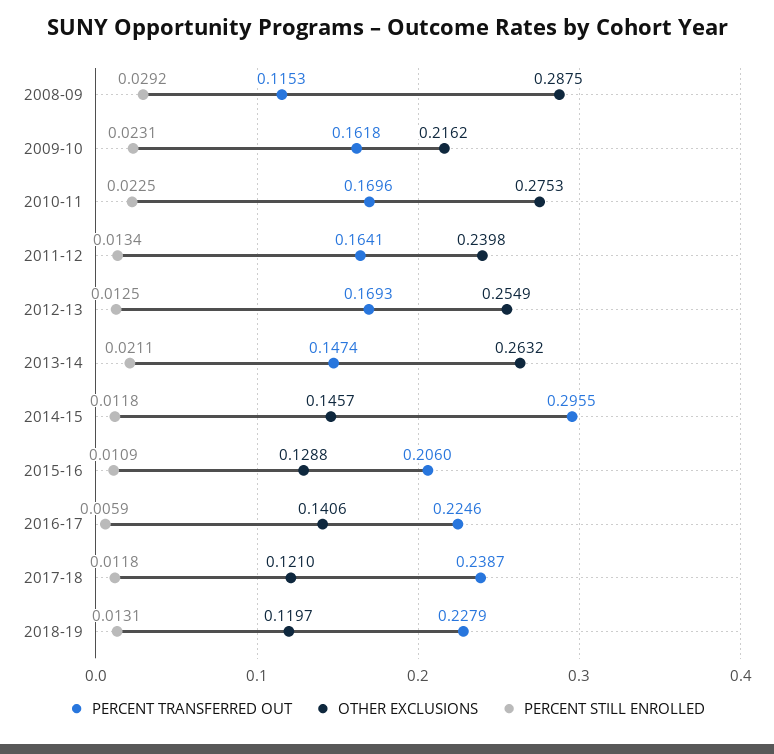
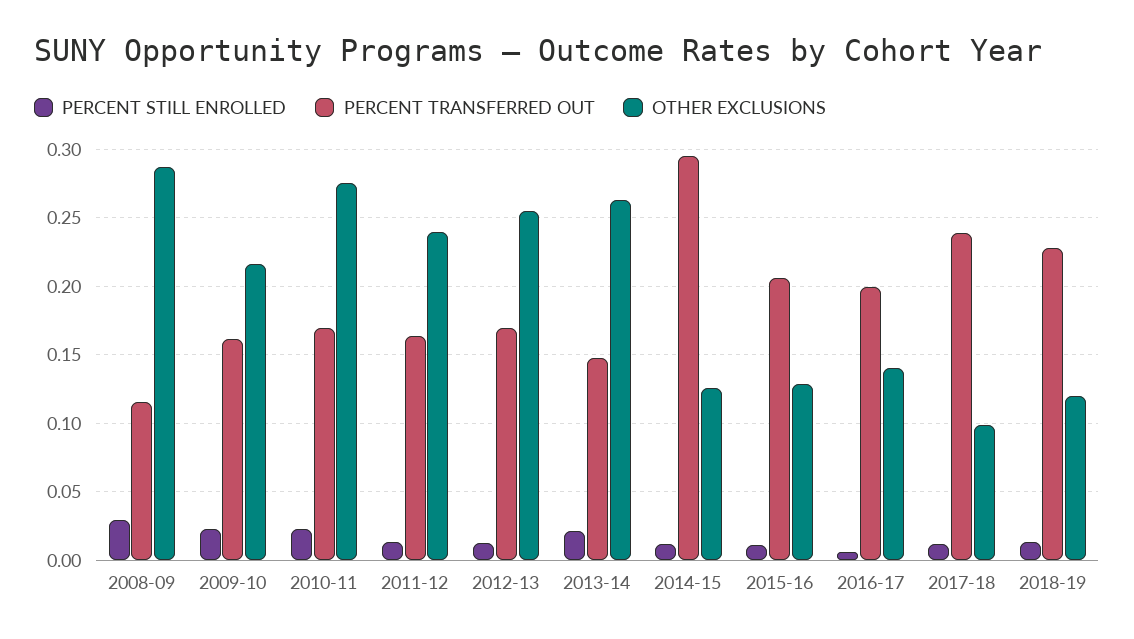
OTHER EXCLUSIONS, 2014-15: 0.1457 -> 0.125
PERCENT TRANSFERRED OUT, 2016-17: 0.2246 -> 0.2
OTHER EXCLUSIONS, 2017-18: 0.121 -> 0.1

